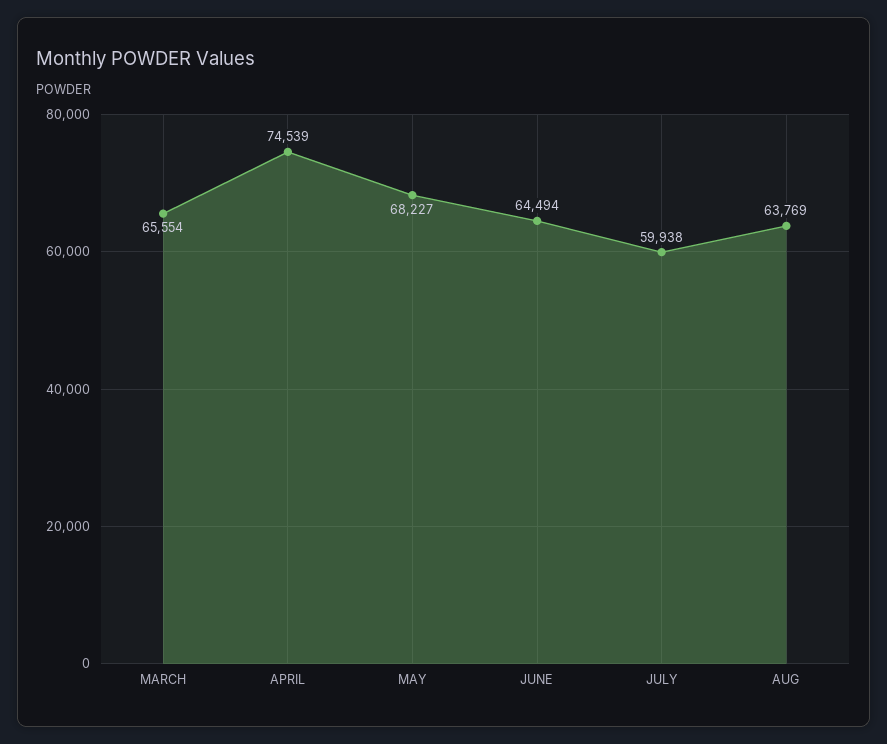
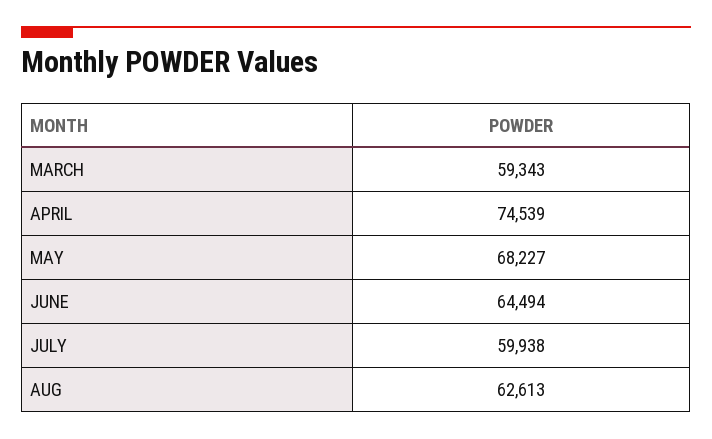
MARCH: 65554 -> 59343
AUG: 63769 -> 62613

